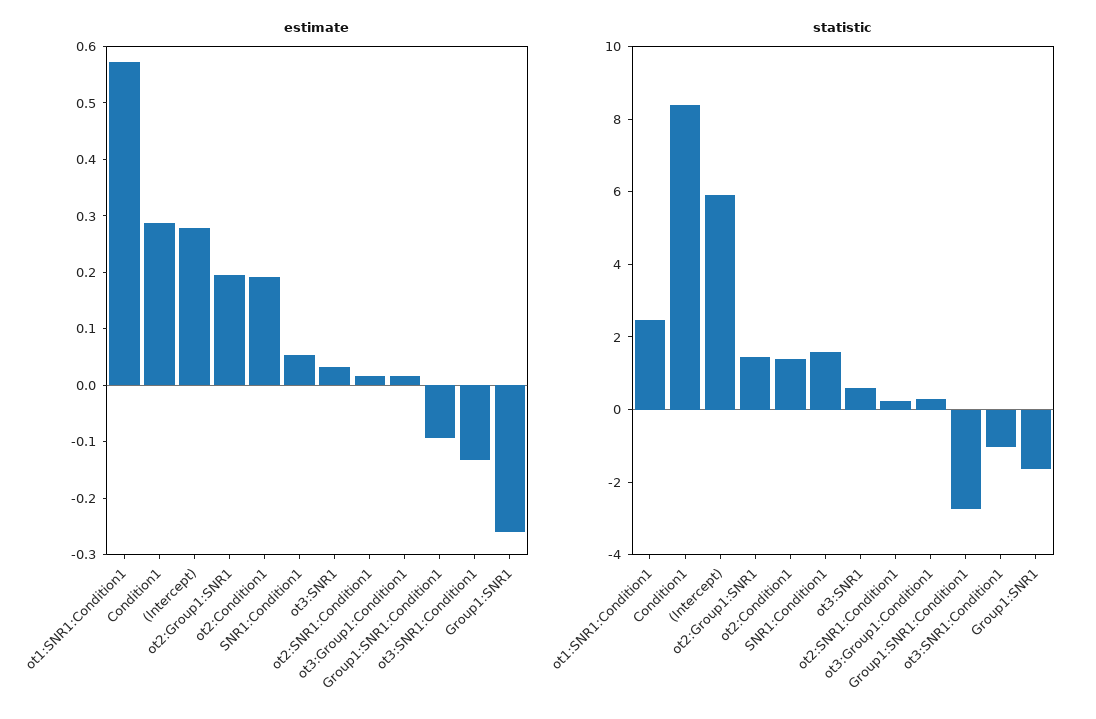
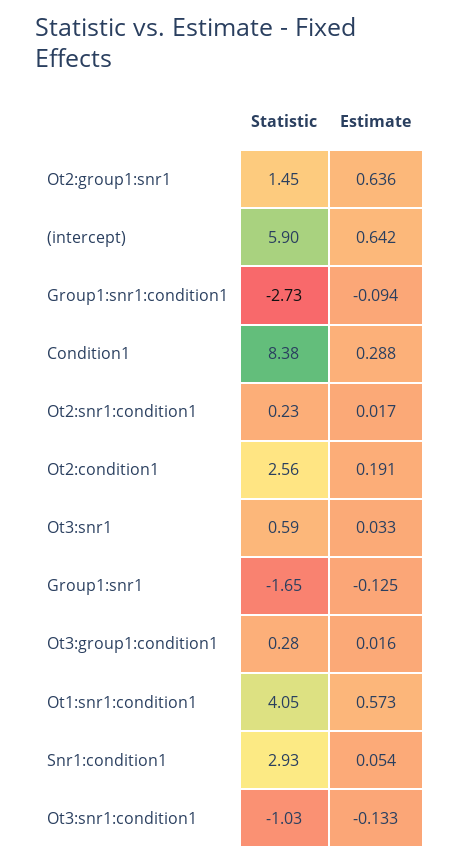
estimate, (Intercept): 0.28 -> 0.642
estimate, ot2:Group1:SNR1: 0.2 -> 0.636
estimate, Group1:SNR1: -0.26 -> -0.125
statistic, ot1:SNR1:Condition1: 2.5 -> 4.05
statistic, ot2:Condition1: 1.5 -> 2.56
statistic, SNR1:Condition1: 1.5 -> 2.93

